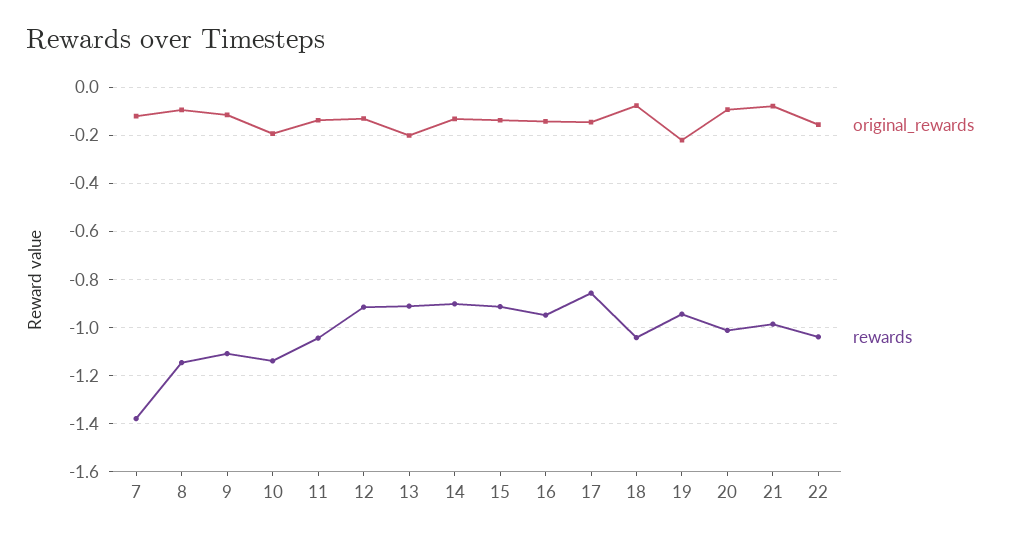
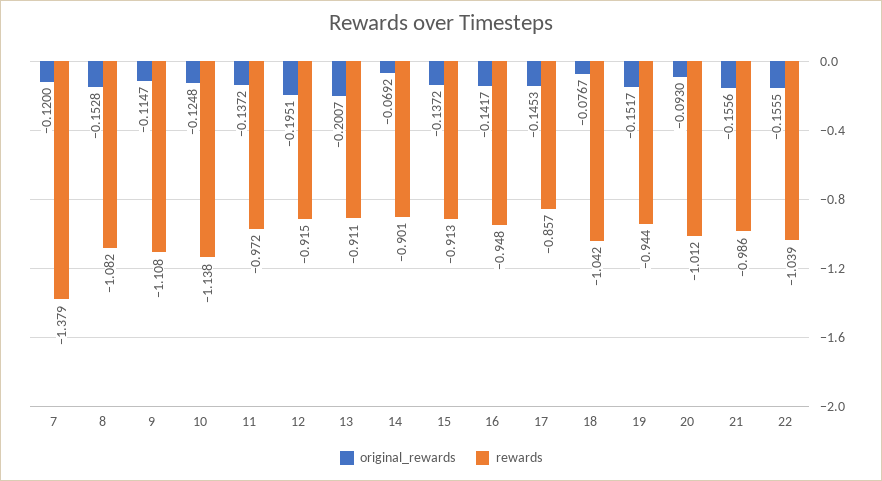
original_rewards, 8: -0.1 -> -0.1528
rewards, 8: -1.15 -> -1.082
original_rewards, 10: -0.2 -> -0.1248
rewards, 11: -1.05 -> -0.972
original_rewards, 12: -0.125 -> -0.1951
original_rewards, 14: -0.125 -> -0.0692
original_rewards, 19: -0.225 -> -0.1517
original_rewards, 21: -0.075 -> -0.1556

